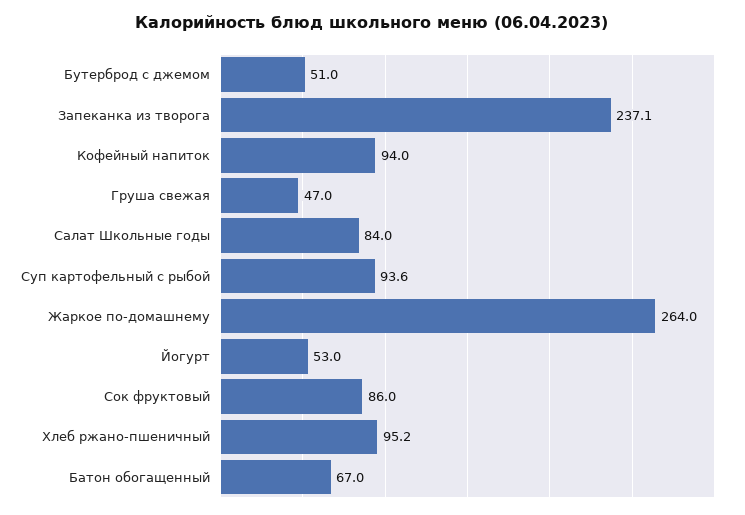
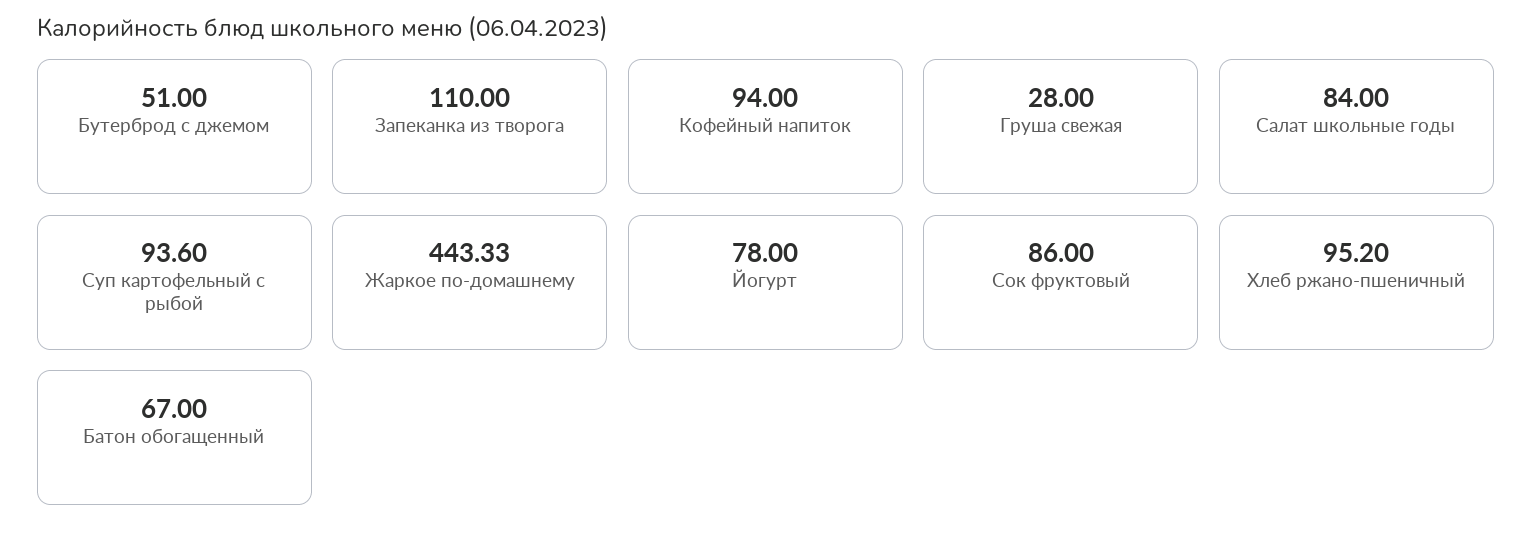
Запеканка из творога: 237.1 -> 110
Груша свежая: 47 -> 28
Жаркое по-домашнему: 264 -> 443.33
Йогурт: 53 -> 78

